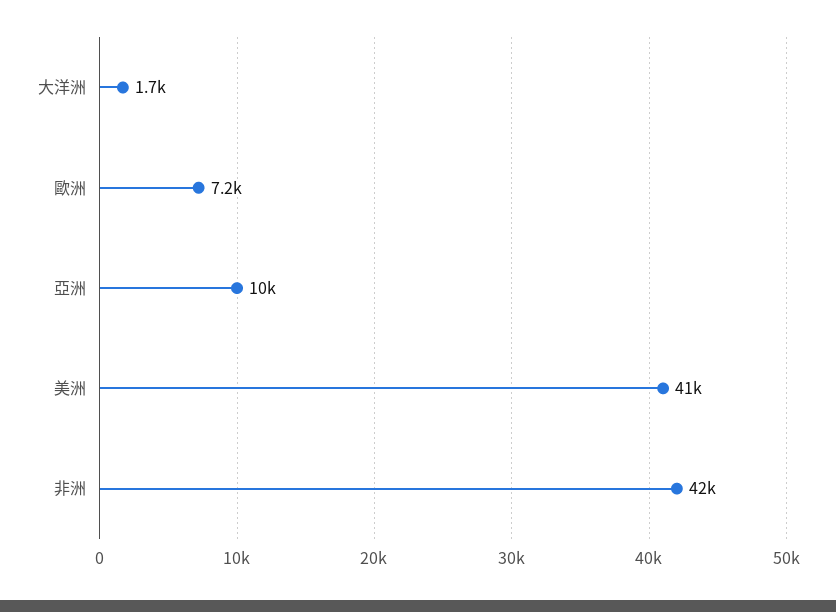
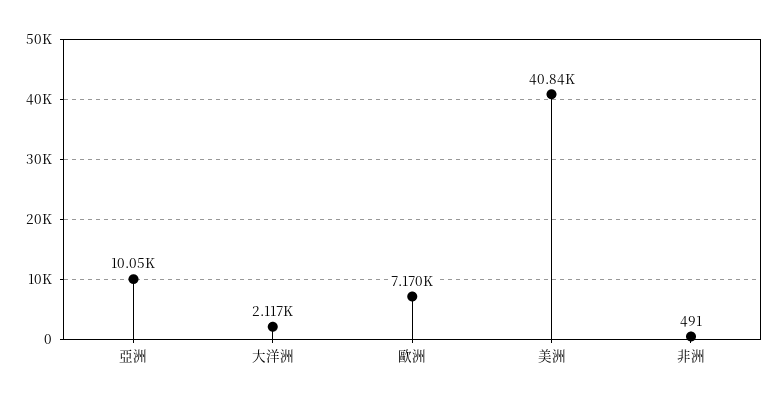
大洋洲: 1700 -> 2117
非洲: 42000 -> 491

